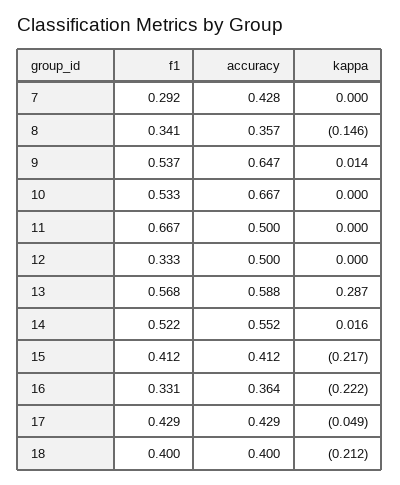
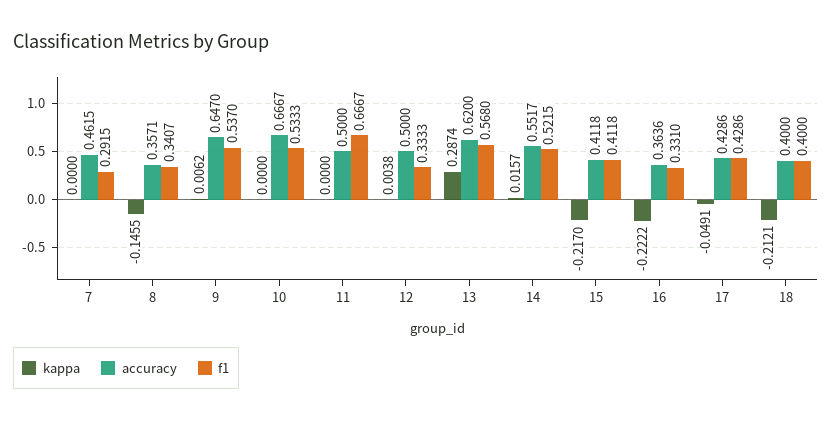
accuracy, 7: 0.428 -> 0.4615
kappa, 9: 0.014 -> 0.0062
kappa, 12: 0 -> 0.0038
accuracy, 13: 0.588 -> 0.62

